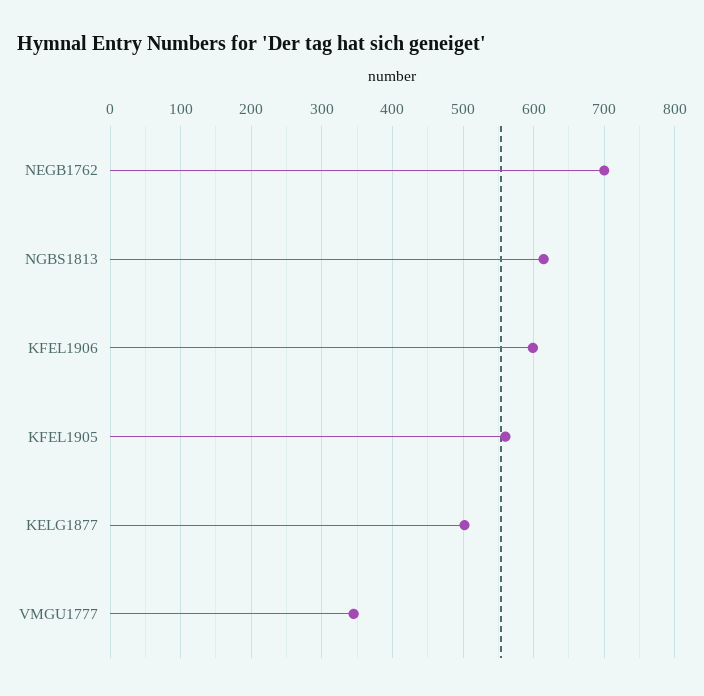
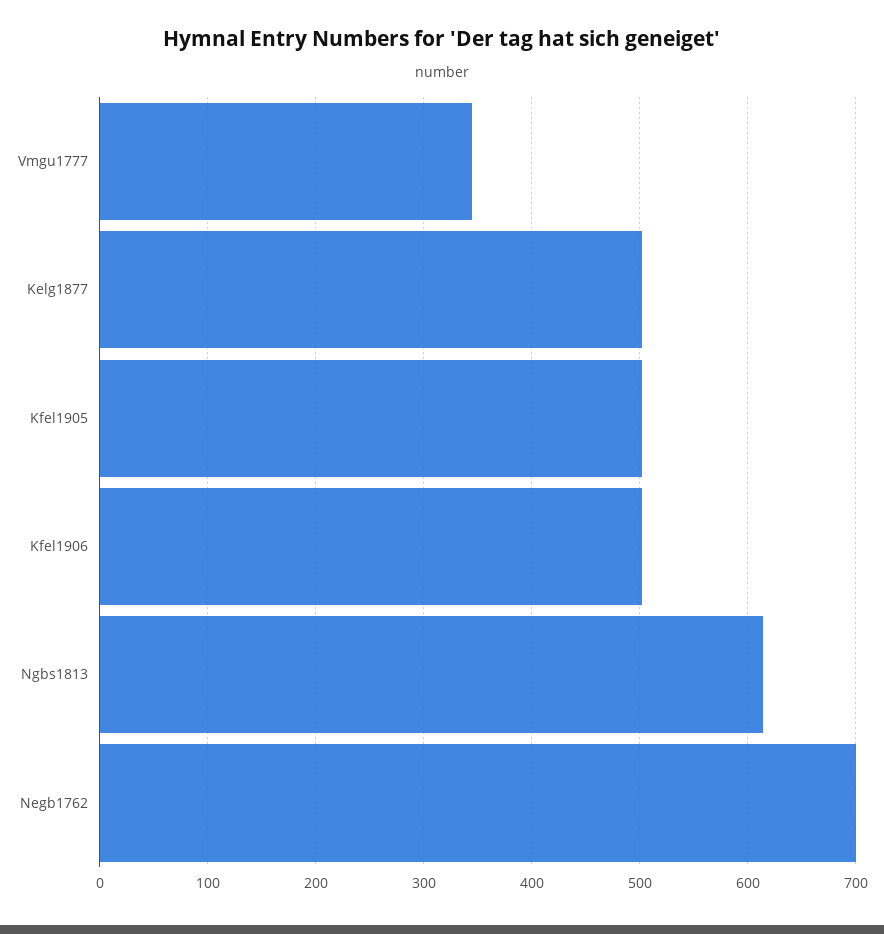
KFEL1906: 600 -> 500
KFEL1905: 560 -> 500

